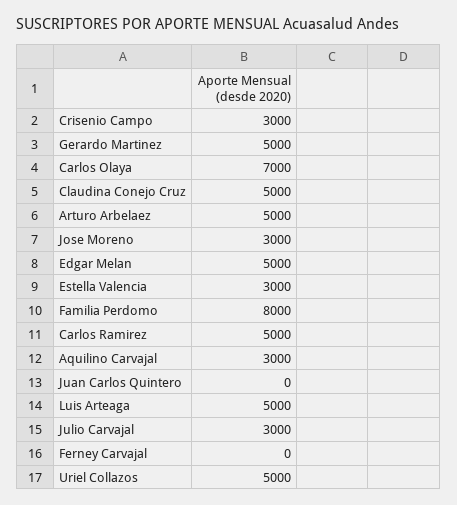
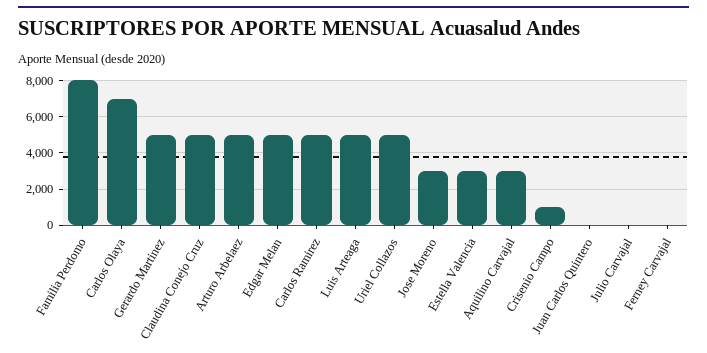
Crisenio Campo: 3000 -> 1000
Julio Carvajal: 3000 -> 0

